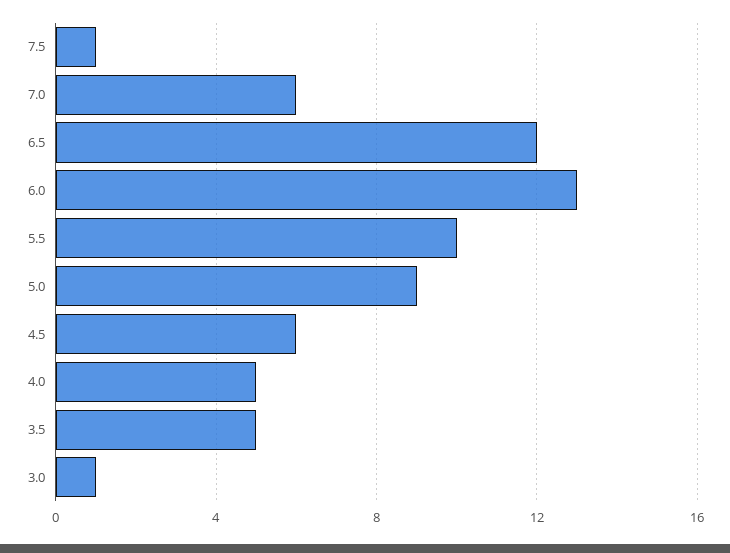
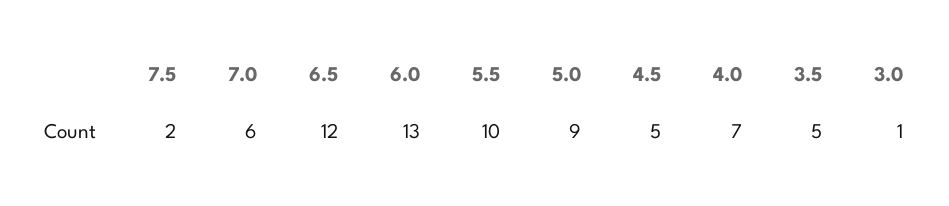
7.5: 1 -> 2
4.5: 6 -> 5
4.0: 5 -> 7

